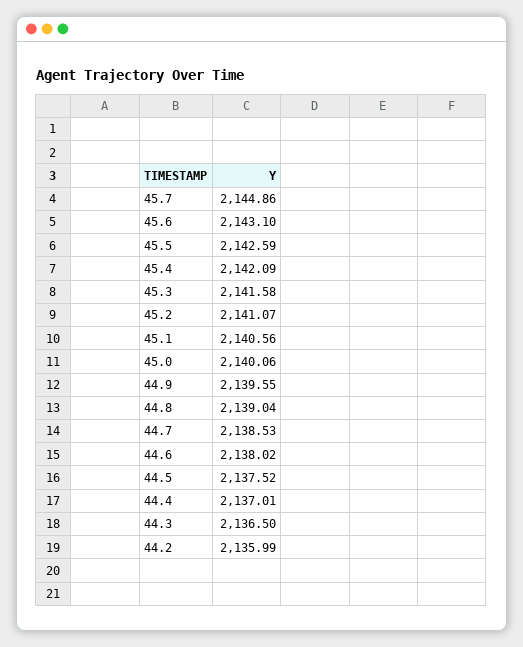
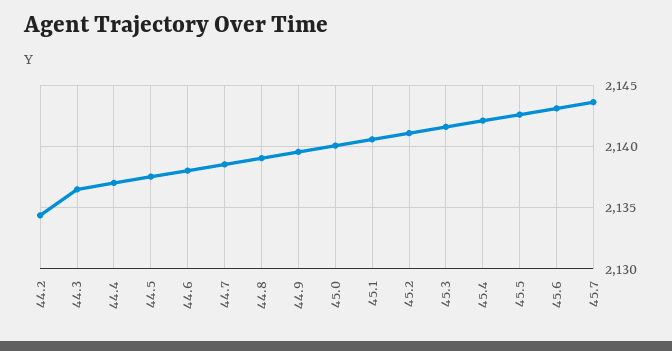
45.7: 2144.86 -> 2143.5
44.2: 2135.99 -> 2134.5

